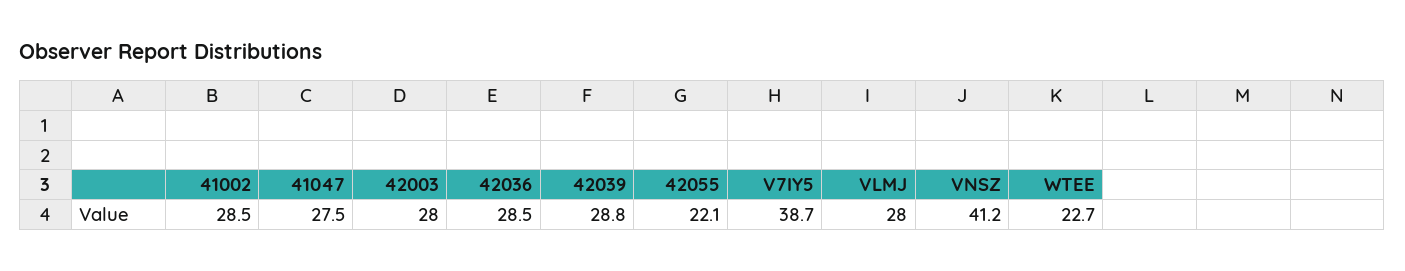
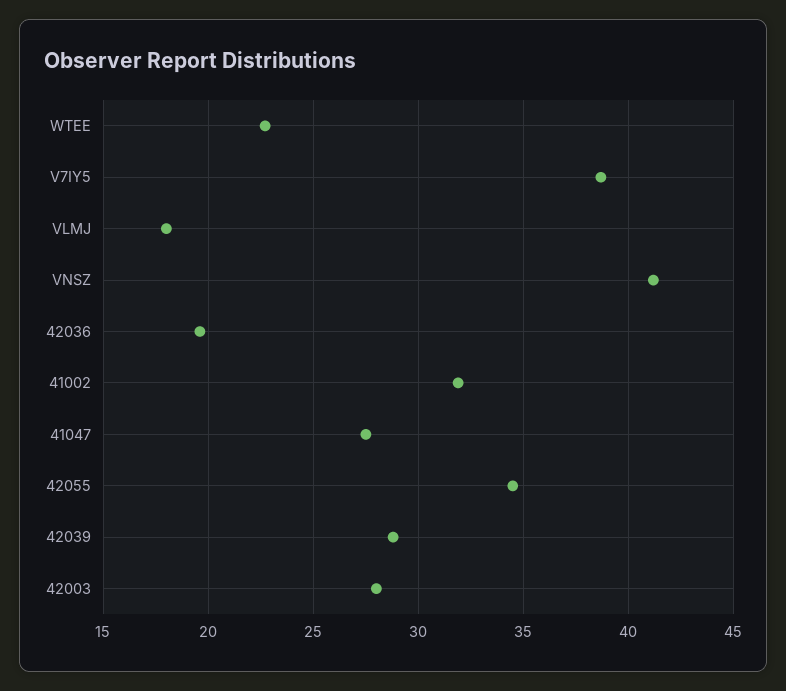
41002: 28.5 -> 32
42036: 28.5 -> 19.5
42055: 22.1 -> 34.5
VLMJ: 28 -> 18

